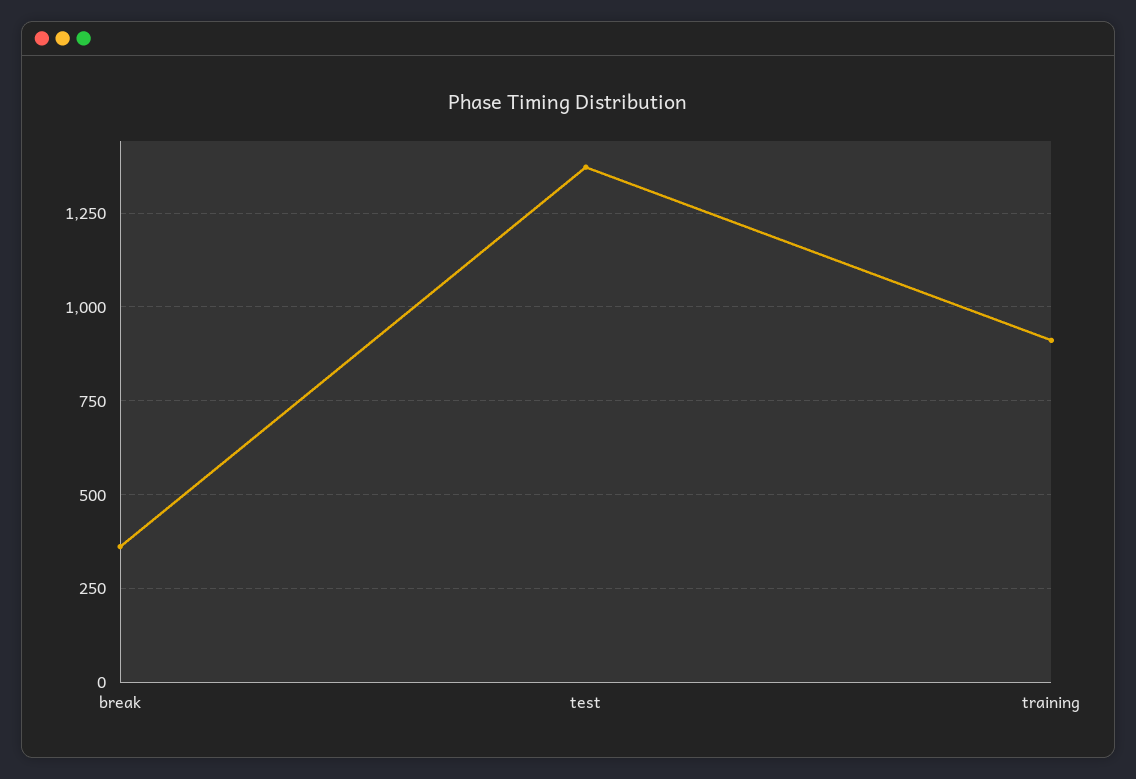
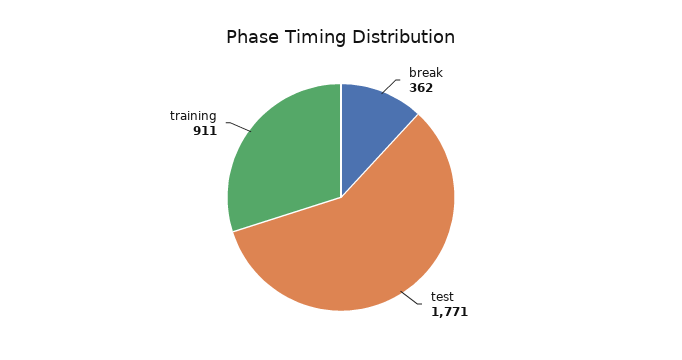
test: 1375 -> 1771

